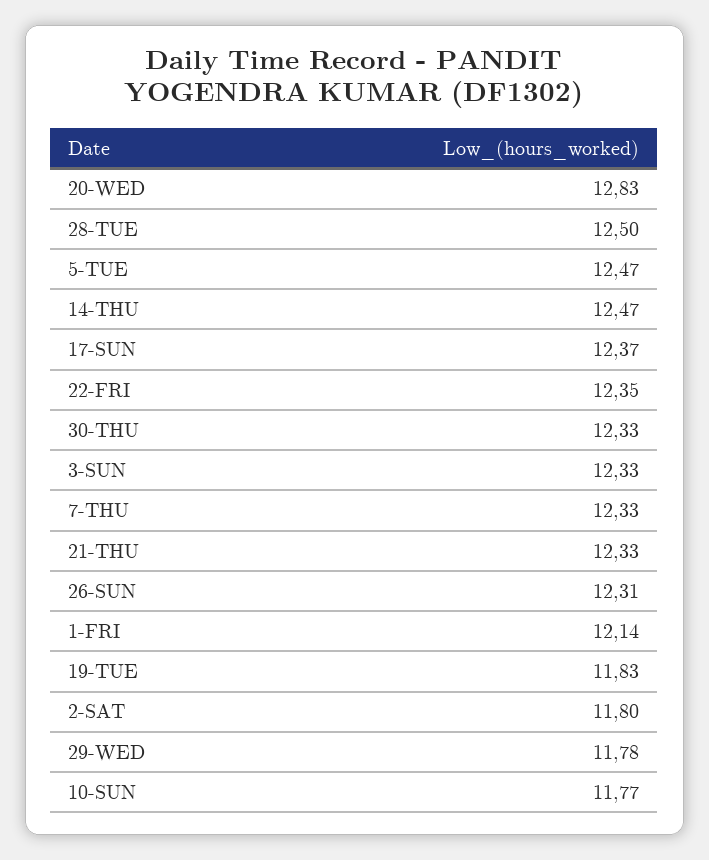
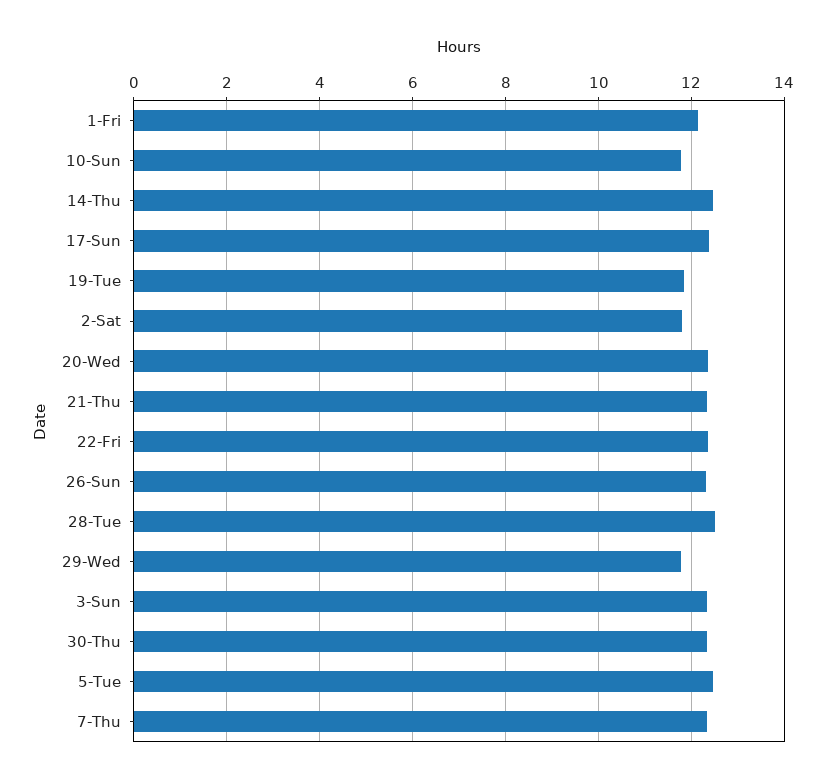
20-WED: 12.83 -> 12.4

